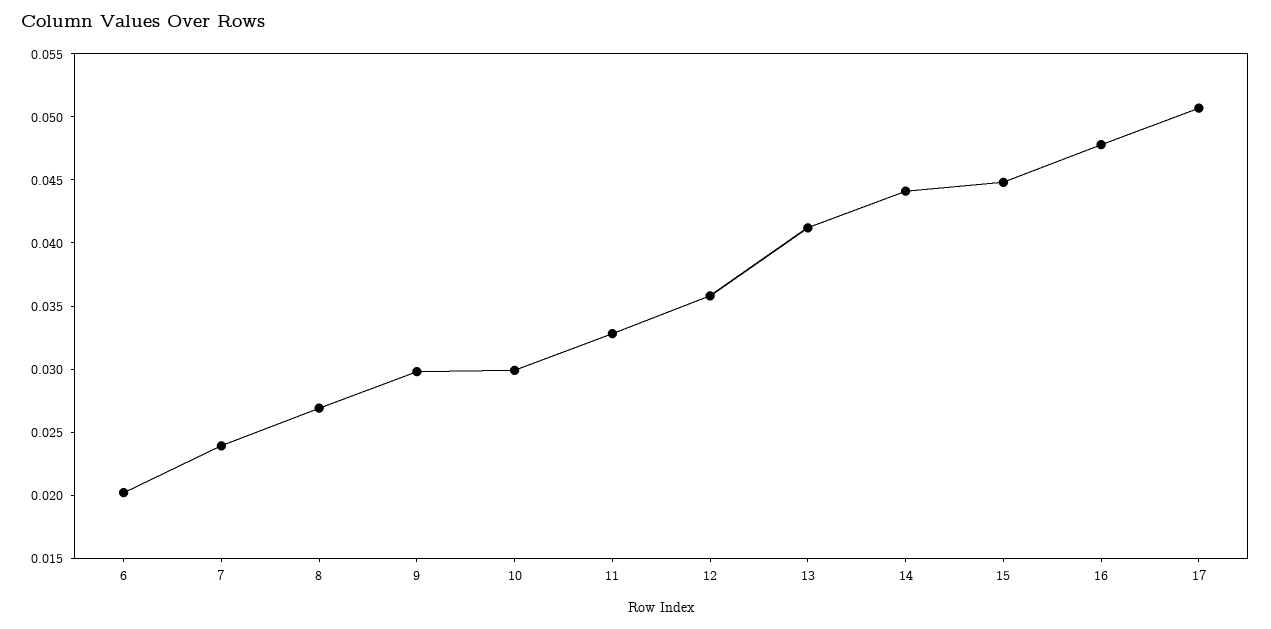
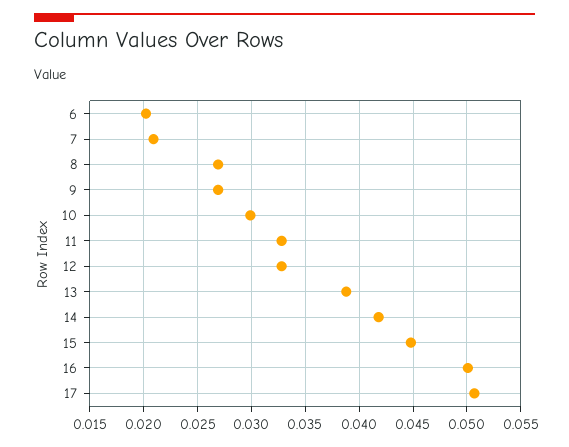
7: 0.024 -> 0.021
9: 0.03 -> 0.027
12: 0.036 -> 0.033
13: 0.041 -> 0.039
14: 0.044 -> 0.042
16: 0.048 -> 0.05

